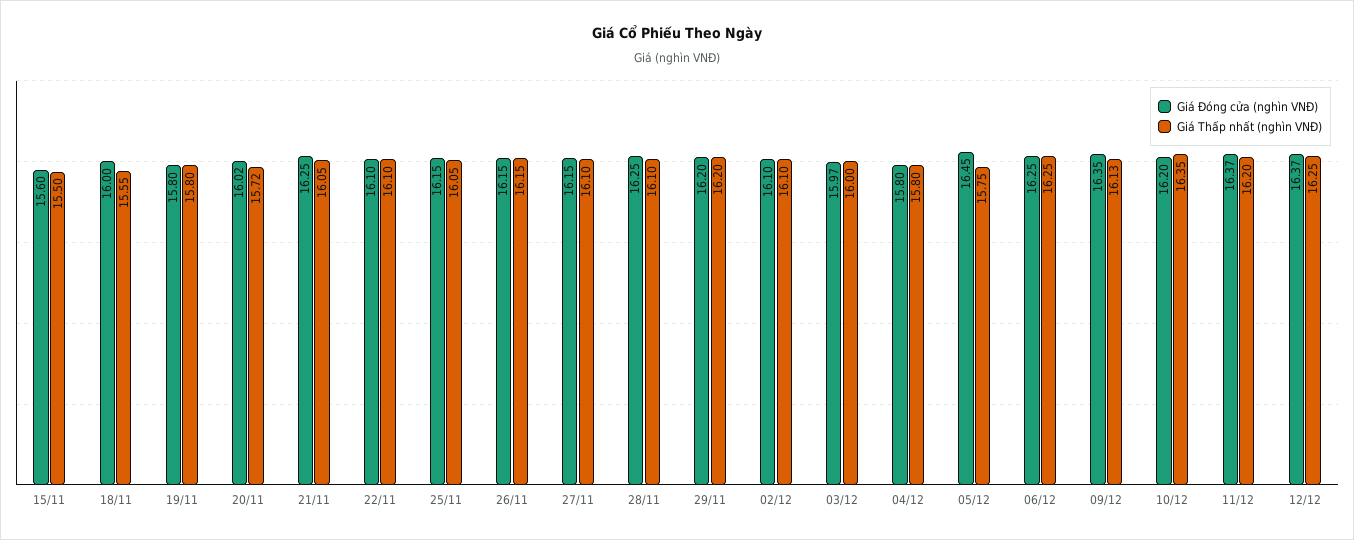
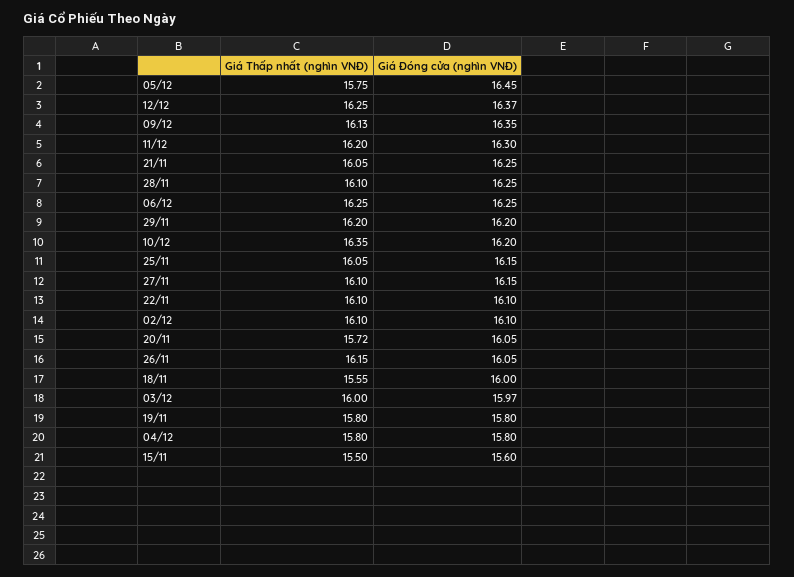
Giá Đóng cửa (nghìn VNĐ), 20/11: 16.02 -> 16.05
Giá Đóng cửa (nghìn VNĐ), 26/11: 16.15 -> 16.05
Giá Đóng cửa (nghìn VNĐ), 11/12: 16.37 -> 16.3

